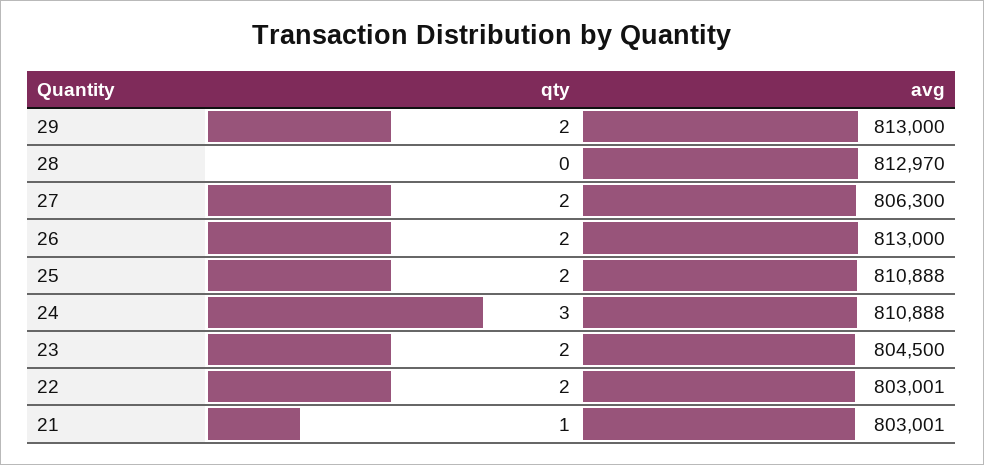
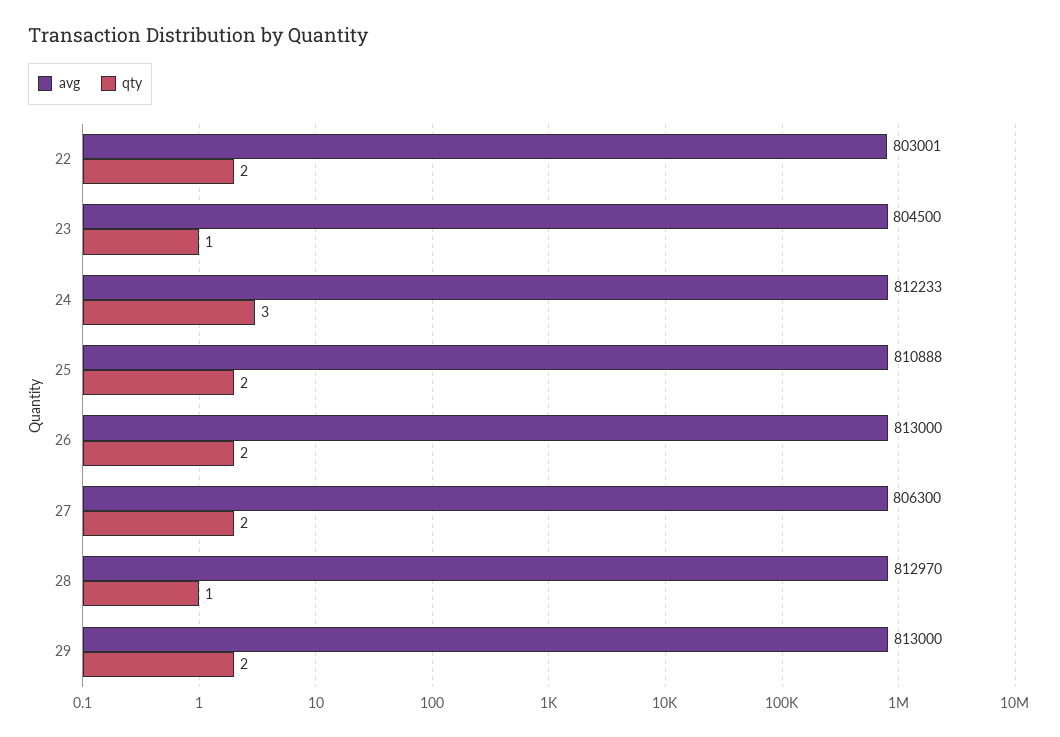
qty, 28: 0 -> 1
avg, 24: 810888 -> 812233
qty, 23: 2 -> 1
qty, 21: 1 -> none
avg, 21: 803001 -> none

